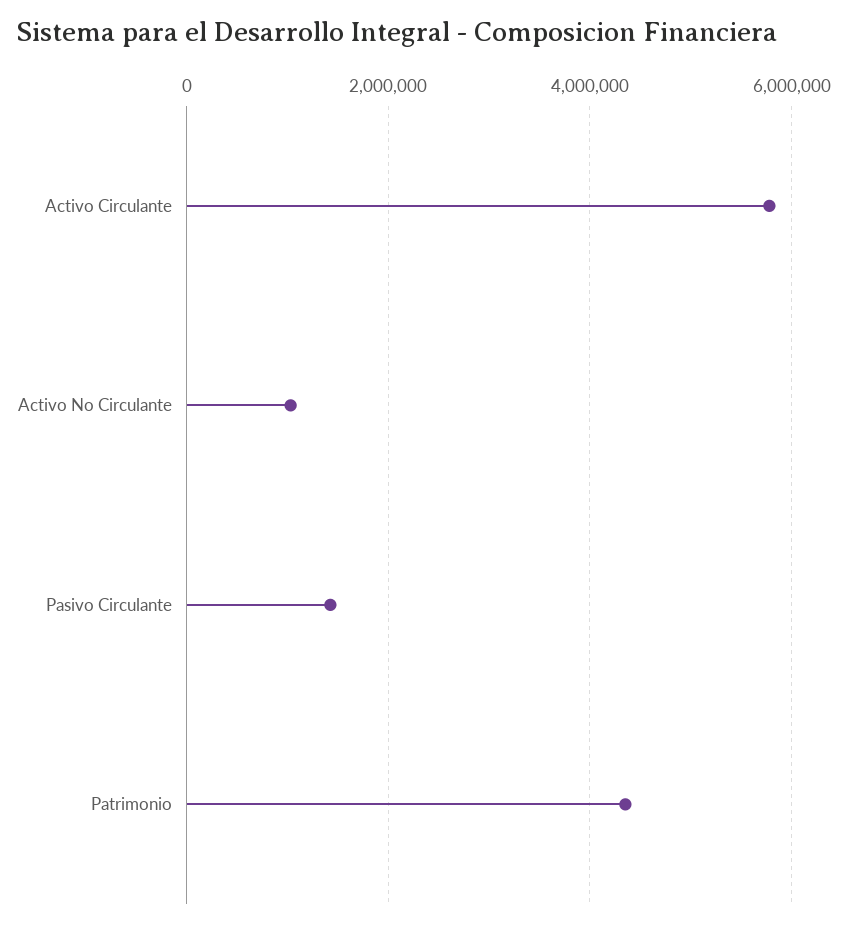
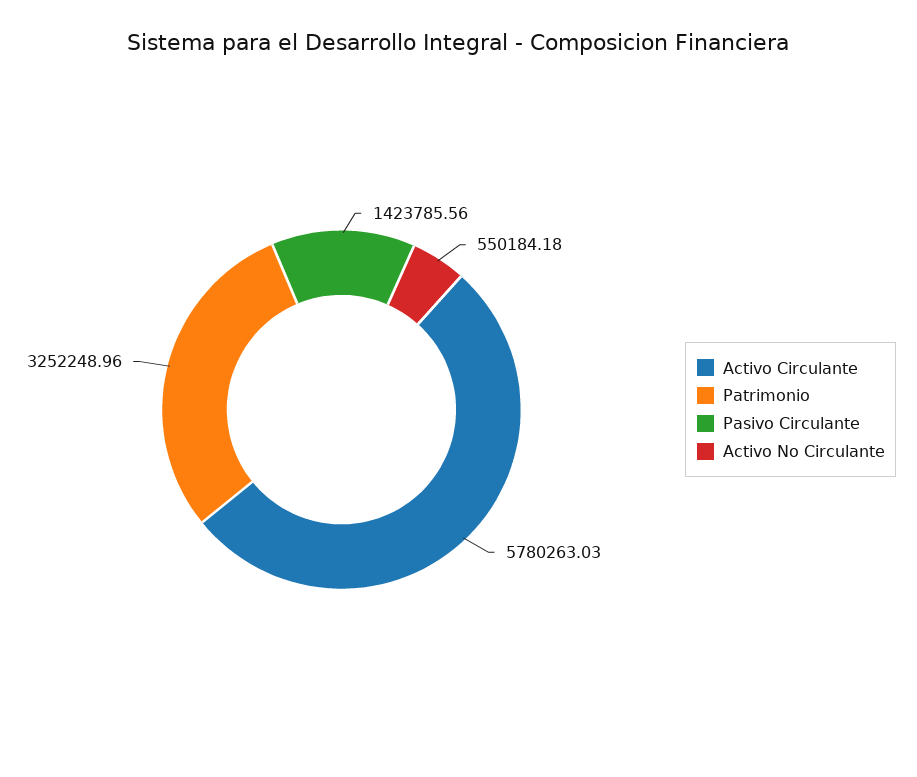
Activo No Circulante: 1000000 -> 550184.18
Patrimonio: 4400000 -> 3252248.96

